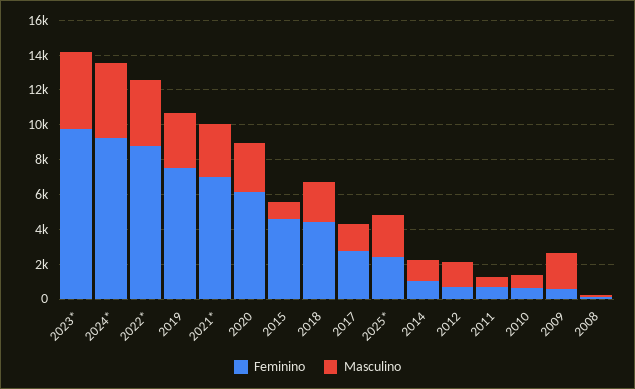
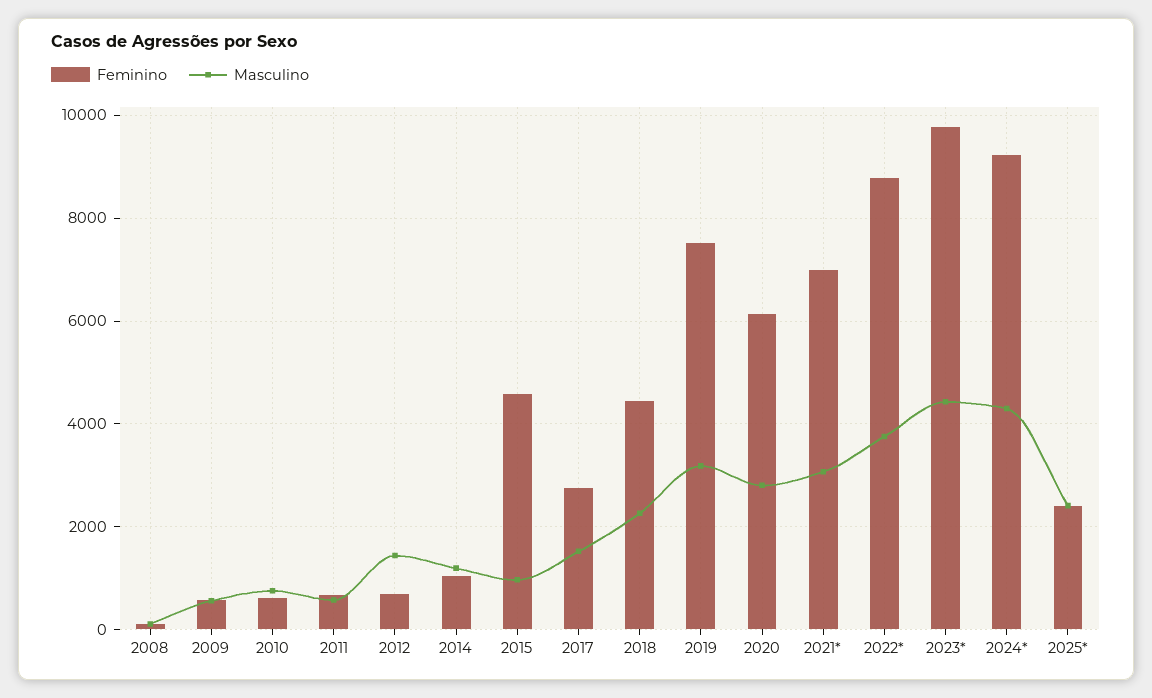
Masculino, 2009: 2000 -> 600

